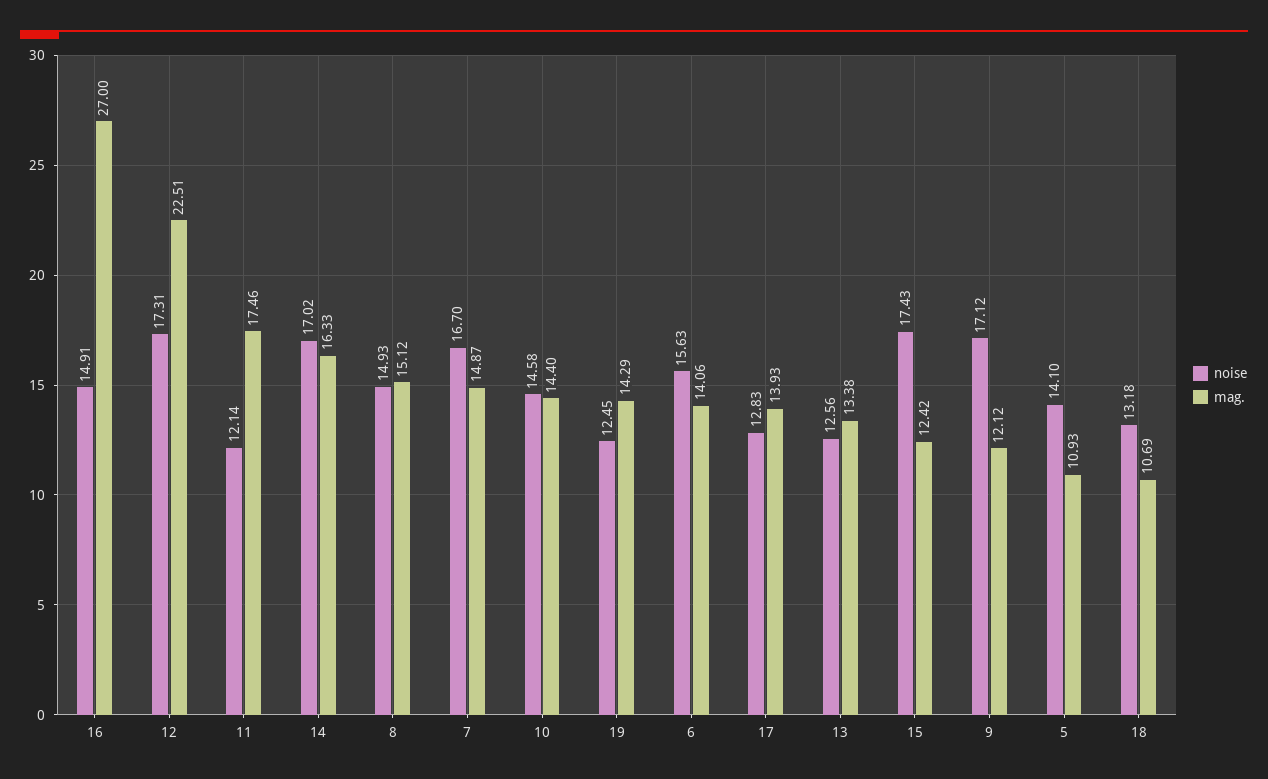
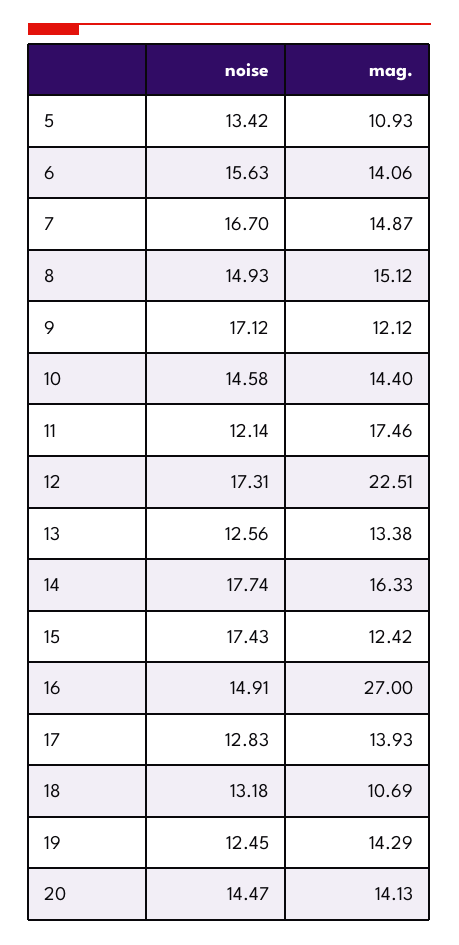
noise, 14: 17.02 -> 17.74
noise, 5: 14.1 -> 13.42
noise, 20: none -> 14.47
mag., 20: none -> 14.13

